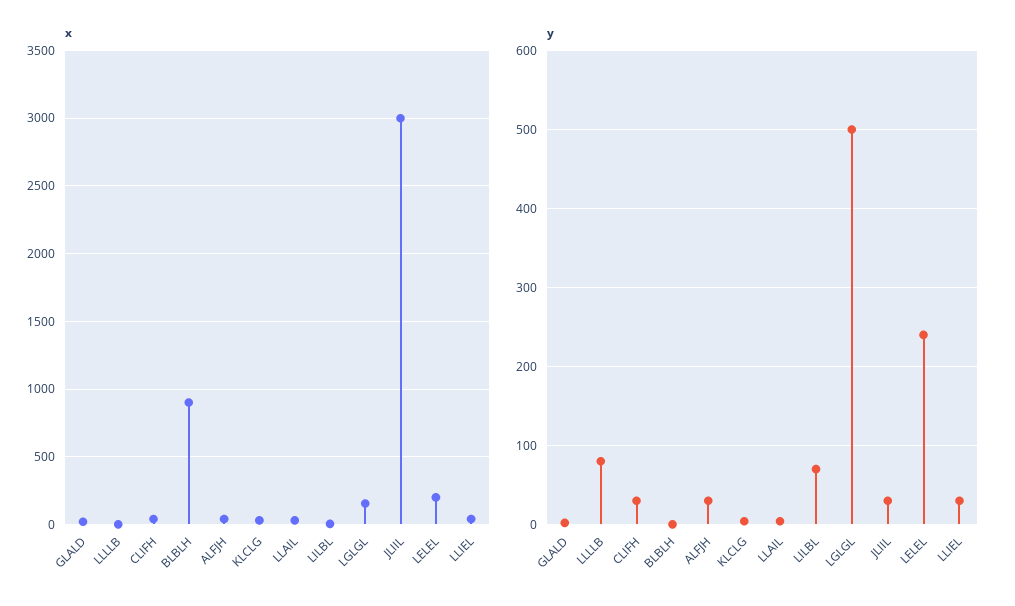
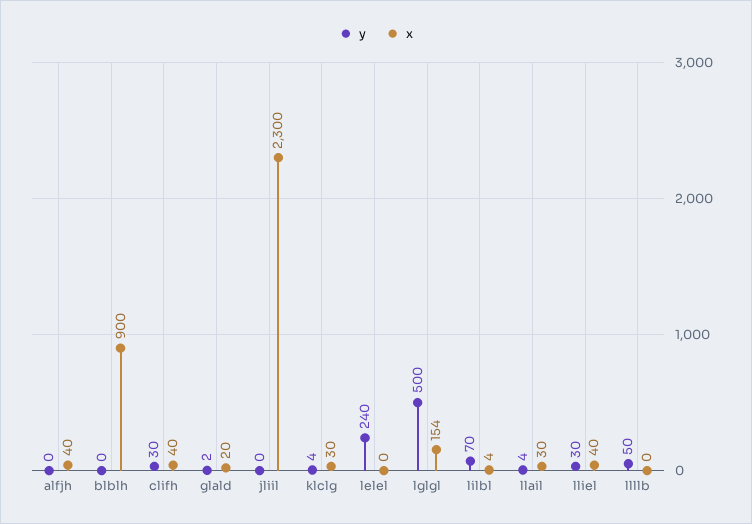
x, JLIIL: 3000 -> 2300
x, LELEL: 200 -> 0
y, LLLLB: 80 -> 50
y, ALFJH: 30 -> 0
y, JLIIL: 30 -> 0

